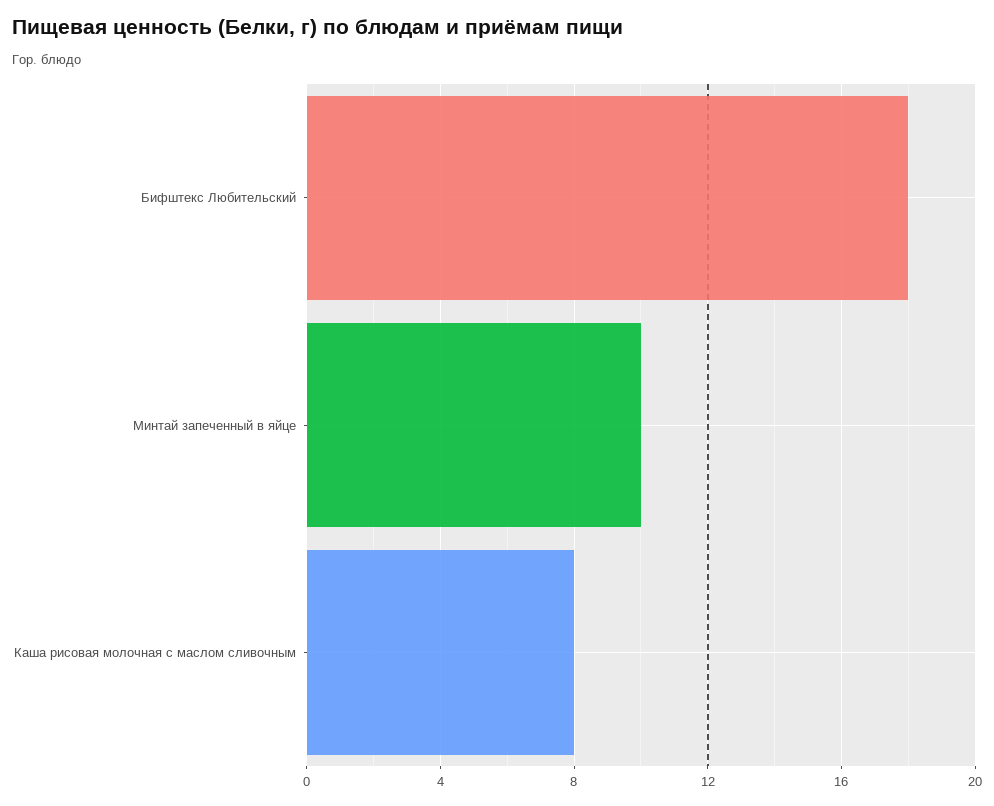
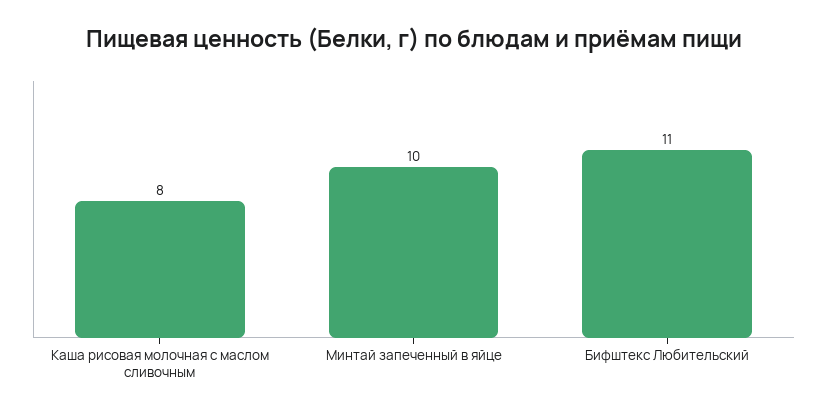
Бифштекс Любительский: 18 -> 11

